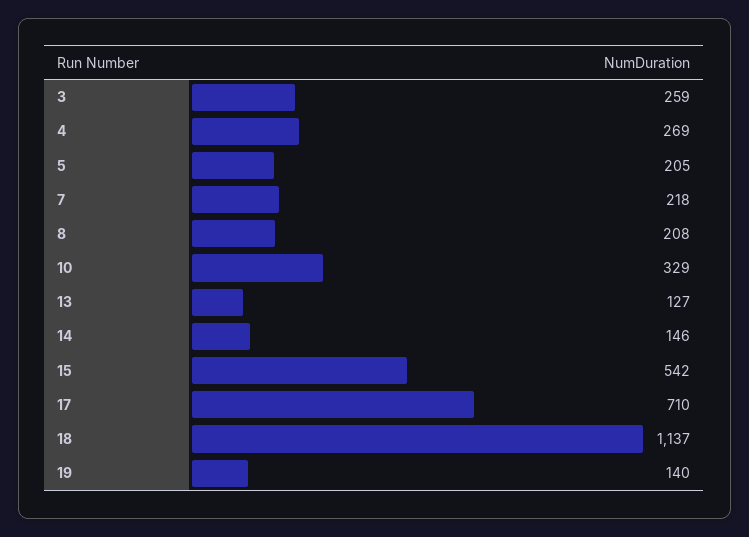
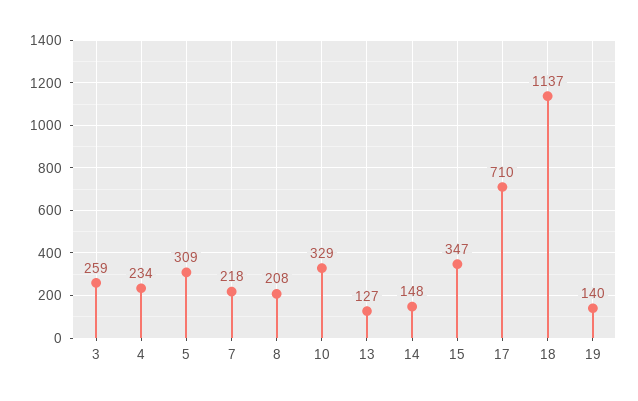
4: 269 -> 234
5: 205 -> 309
14: 146 -> 148
15: 542 -> 347

